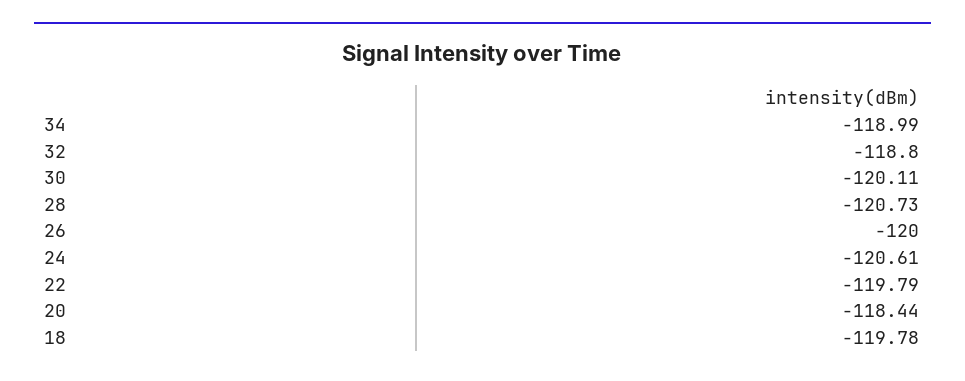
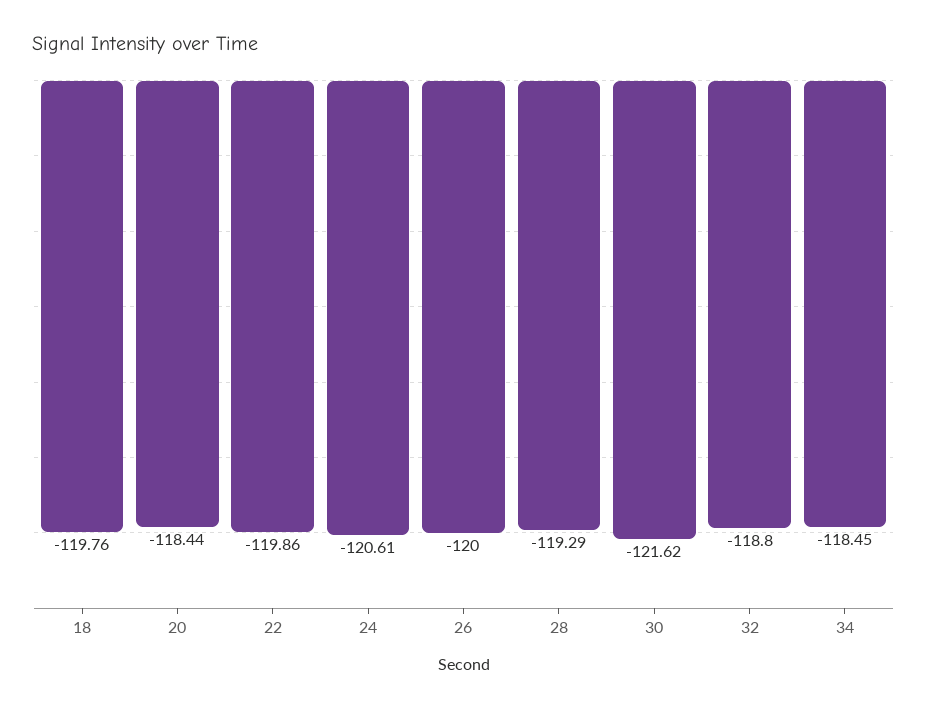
34: -118.99 -> -118.45
30: -120.11 -> -121.62
28: -120.73 -> -119.29
22: -119.79 -> -119.86
18: -119.78 -> -119.76

